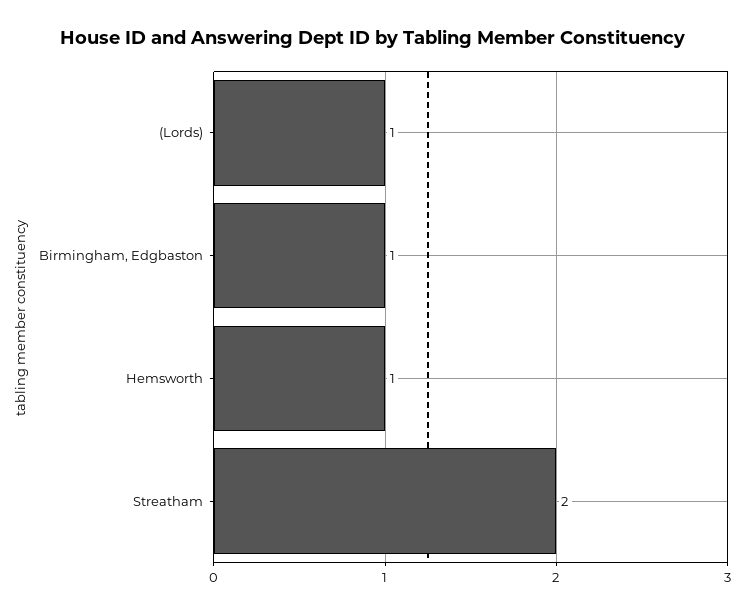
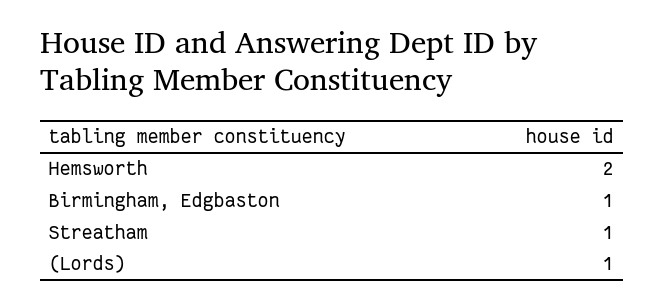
Hemsworth: 1 -> 2
Streatham: 2 -> 1

